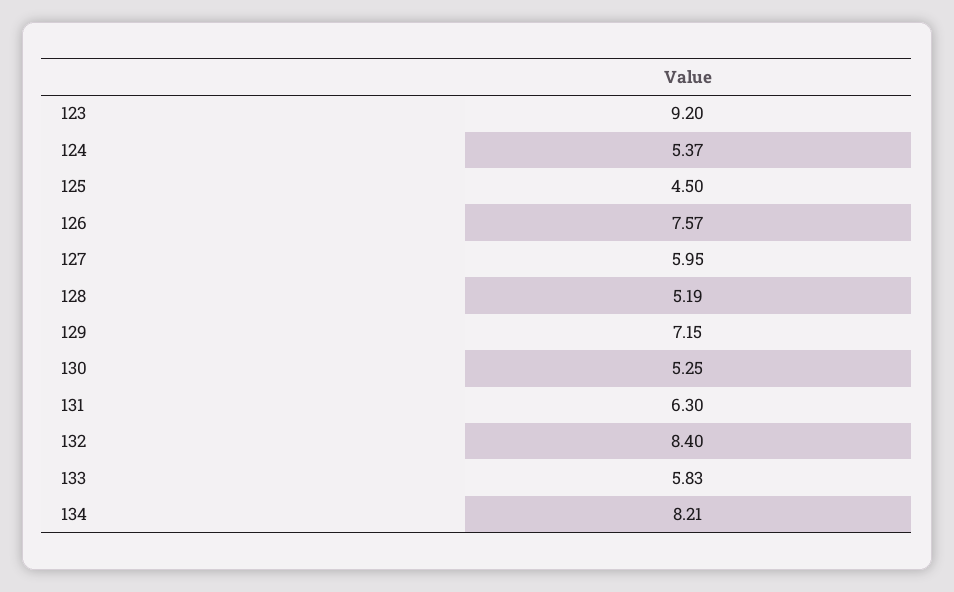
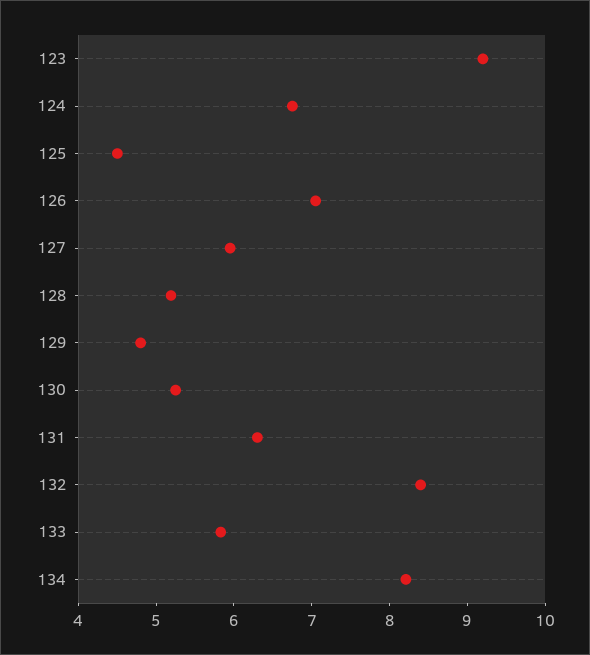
124: 5.37 -> 6.8
126: 7.57 -> 7
129: 7.15 -> 4.8

